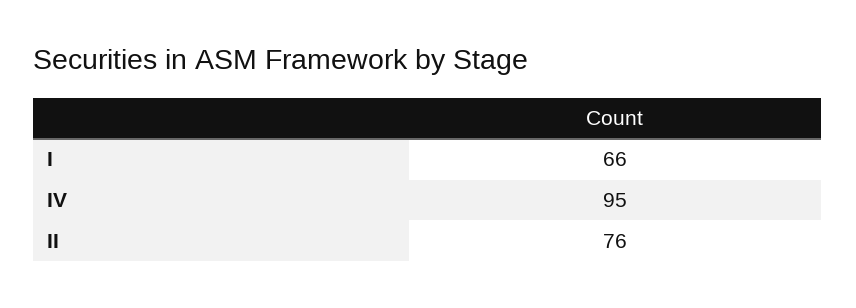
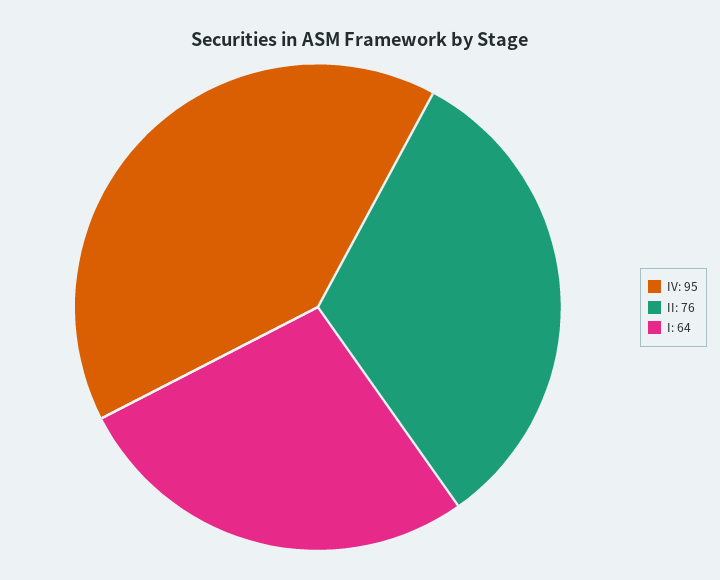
I: 66 -> 64

